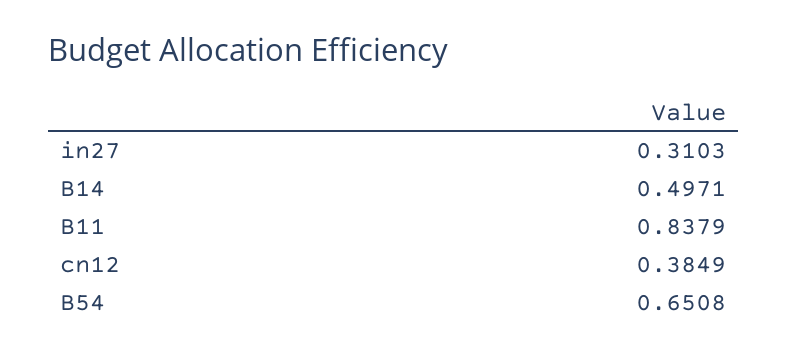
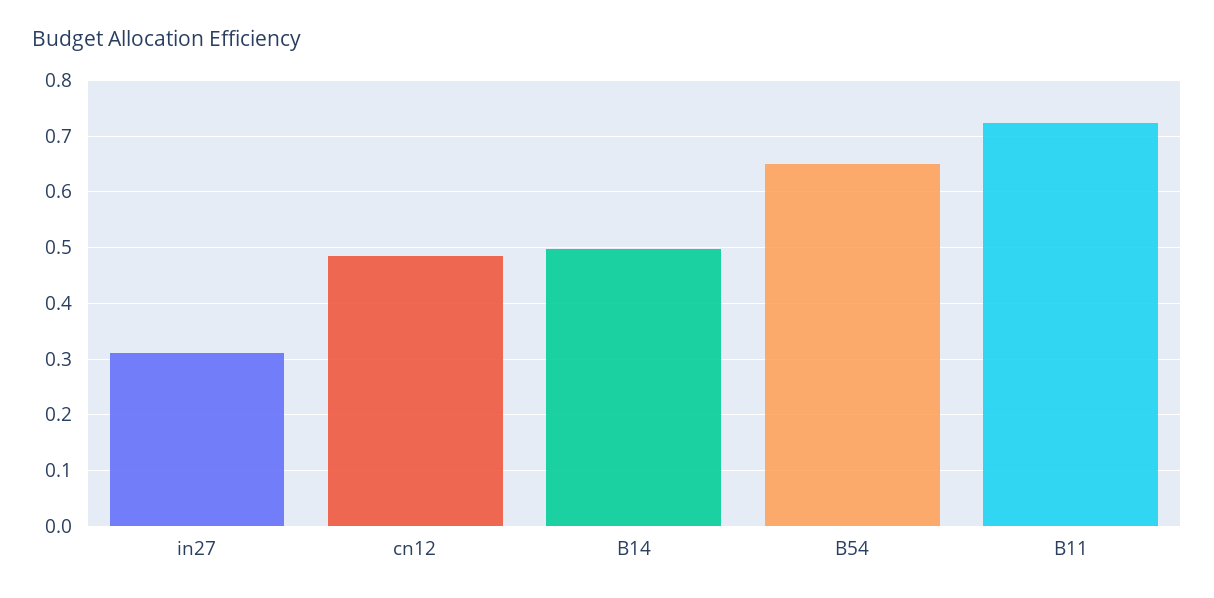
B11: 0.8379 -> 0.72
cn12: 0.3849 -> 0.48

